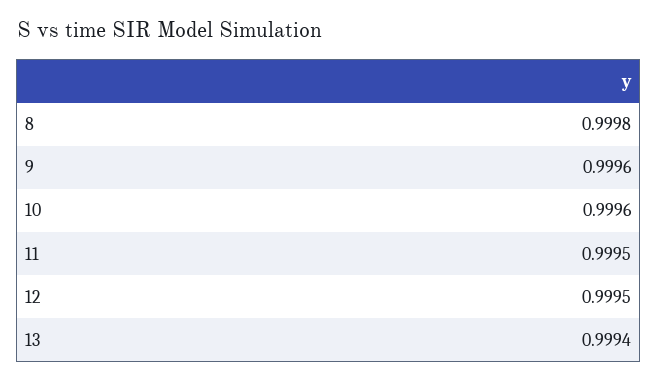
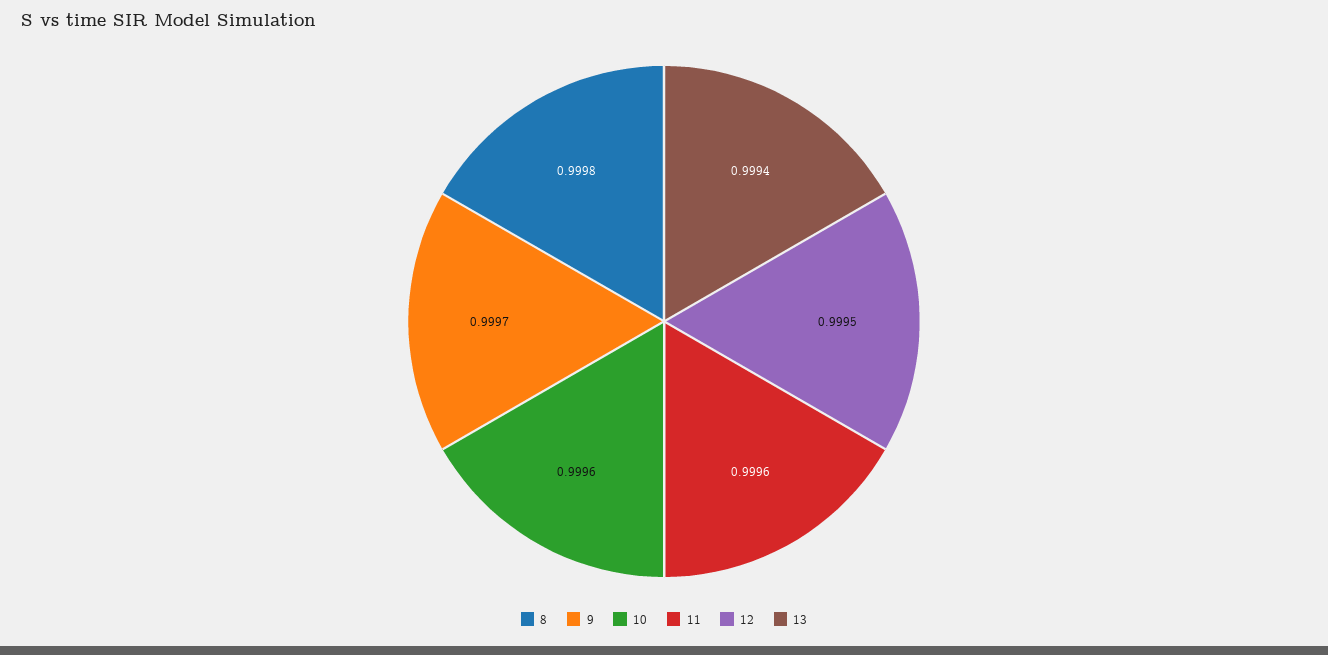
9: 0.9996 -> 0.9997
11: 0.9995 -> 0.9996

